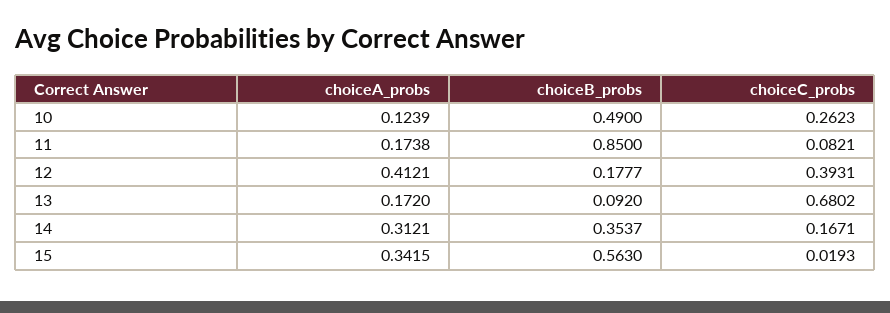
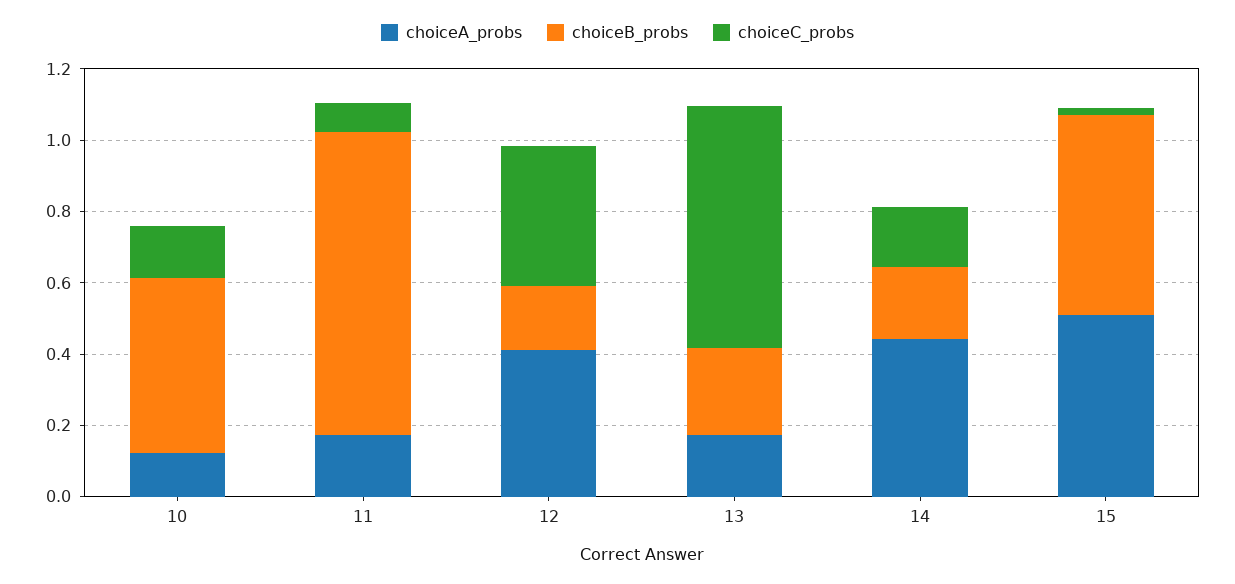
choiceC_probs, 10: 0.2623 -> 0.15
choiceB_probs, 13: 0.092 -> 0.25
choiceA_probs, 14: 0.3121 -> 0.45
choiceB_probs, 14: 0.3537 -> 0.2
choiceA_probs, 15: 0.3415 -> 0.5

